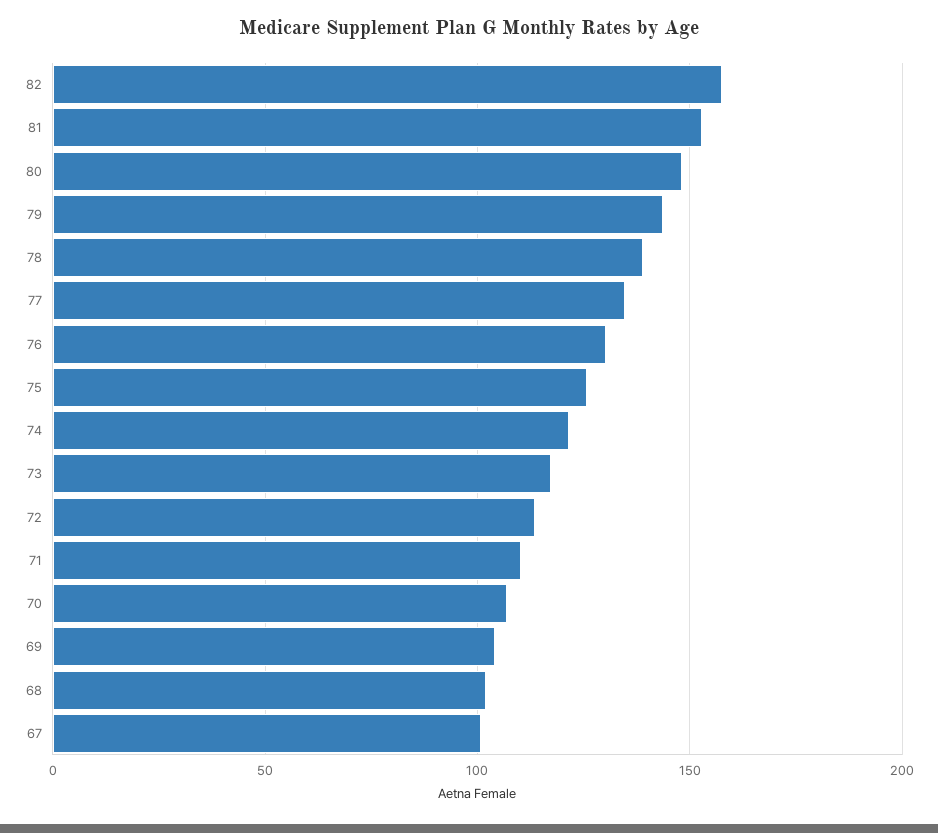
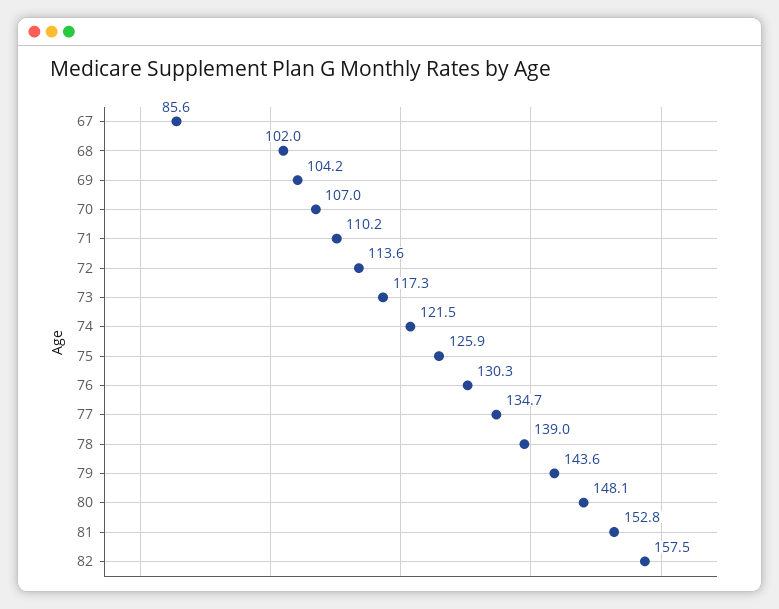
67: 100 -> 85.6

